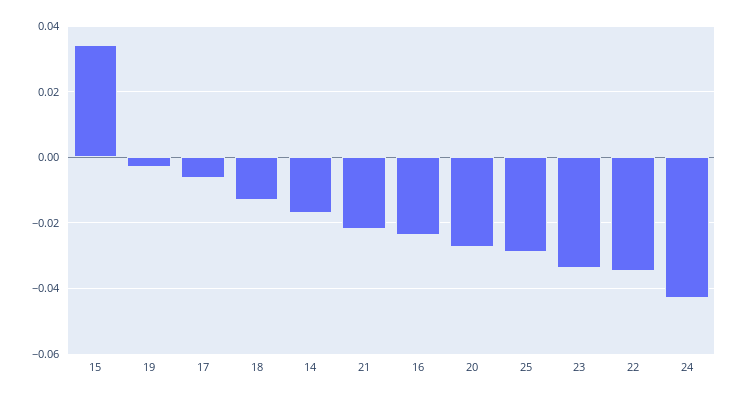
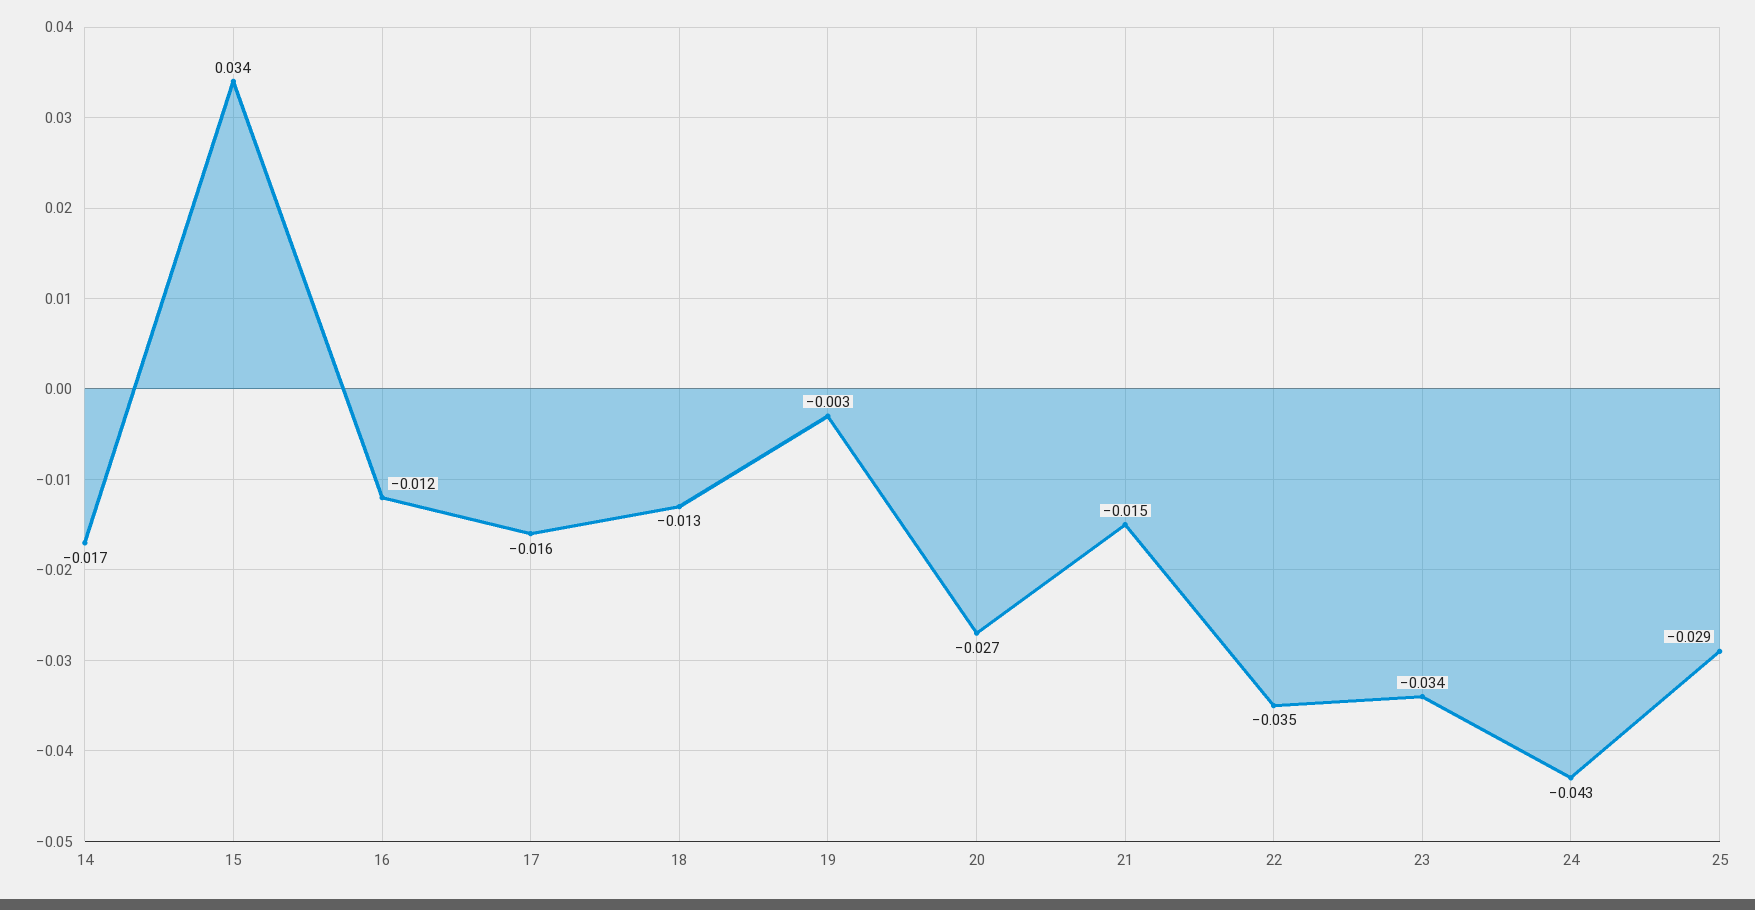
17: -0.006 -> -0.016
21: -0.022 -> -0.015
16: -0.024 -> -0.012

